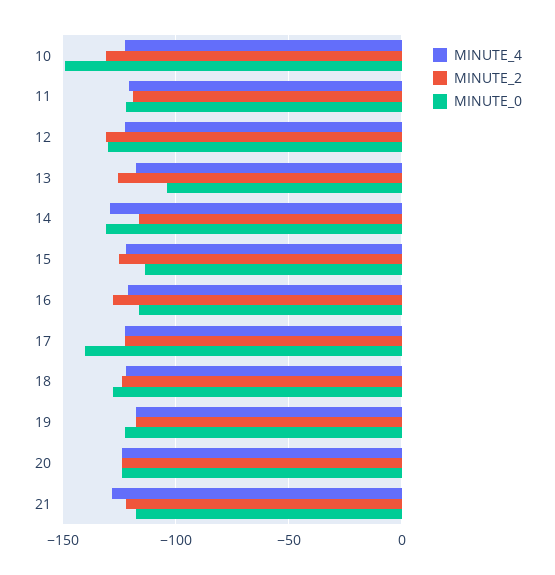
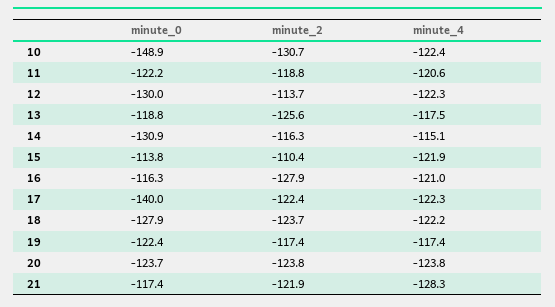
MINUTE_2, 12: -130 -> -113.7
MINUTE_0, 13: -105 -> -118.8
MINUTE_4, 14: -130 -> -115.1
MINUTE_2, 15: -125 -> -110.4

